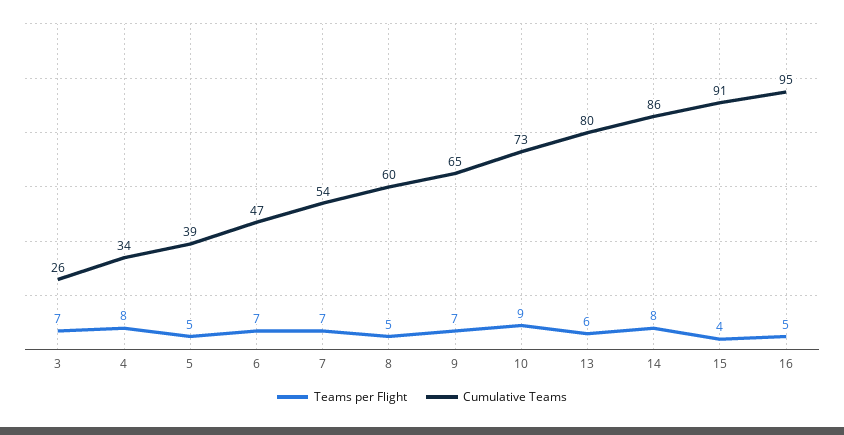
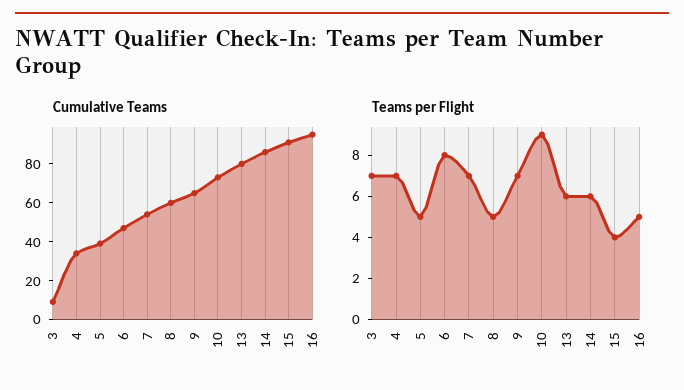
Cumulative Teams, 3: 26 -> 10
Teams per Flight, 4: 8 -> 7
Teams per Flight, 6: 7 -> 8
Teams per Flight, 14: 8 -> 6

